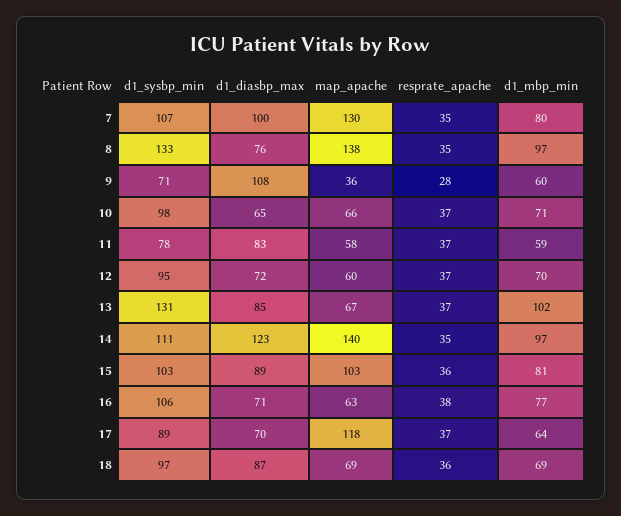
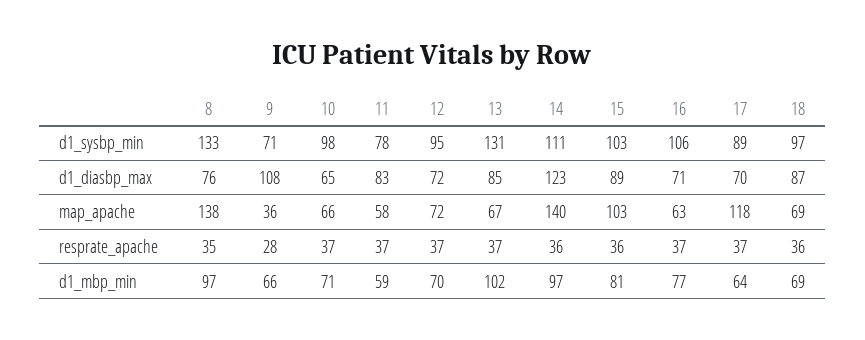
d1_sysbp_min, 7: 107 -> none
d1_diasbp_max, 7: 100 -> none
map_apache, 7: 130 -> none
resprate_apache, 7: 35 -> none
d1_mbp_min, 7: 80 -> none
d1_mbp_min, 9: 60 -> 66
map_apache, 12: 60 -> 72
resprate_apache, 14: 35 -> 36
resprate_apache, 16: 38 -> 37

